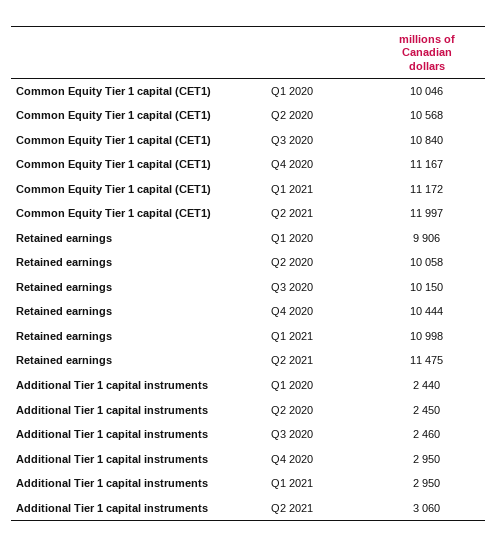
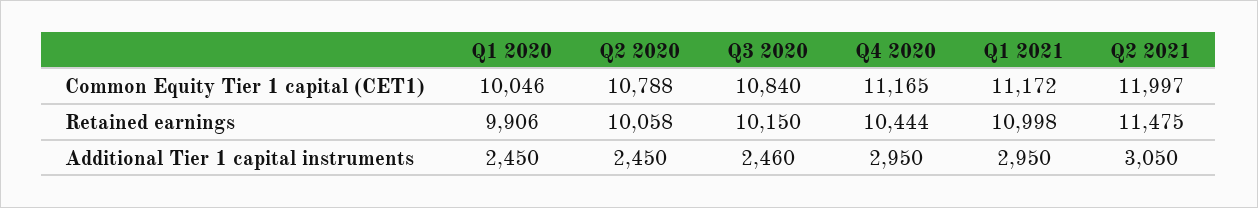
Common Equity Tier 1 capital (CET1), Q2 2020: 10568 -> 10788
Common Equity Tier 1 capital (CET1), Q4 2020: 11167 -> 11165
Additional Tier 1 capital instruments, Q1 2020: 2440 -> 2450
Additional Tier 1 capital instruments, Q2 2021: 3060 -> 3050

